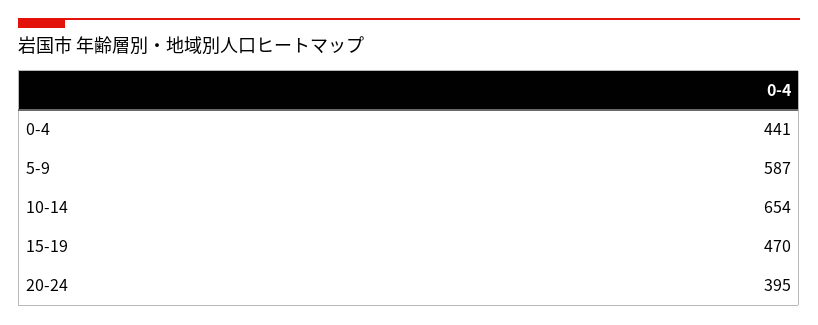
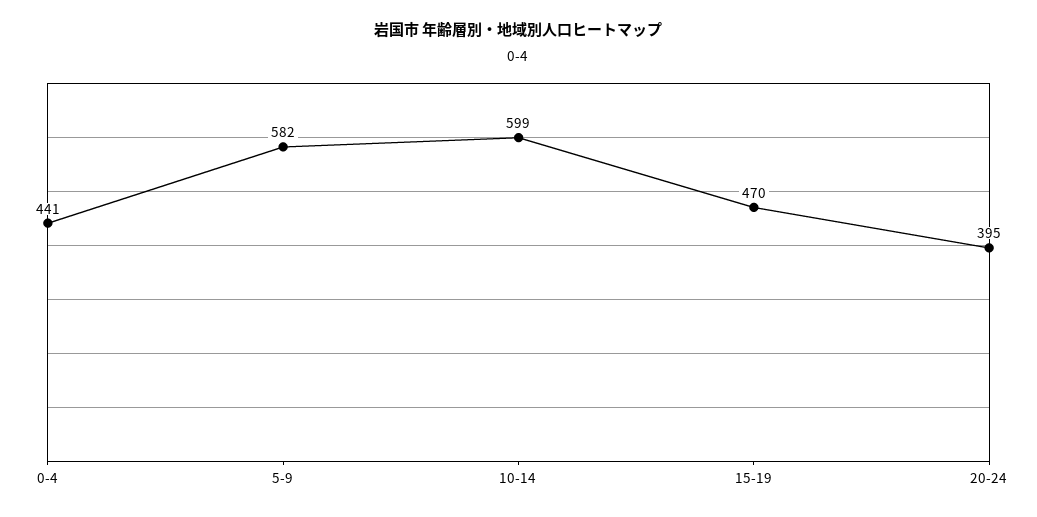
5-9: 587 -> 582
10-14: 654 -> 599

